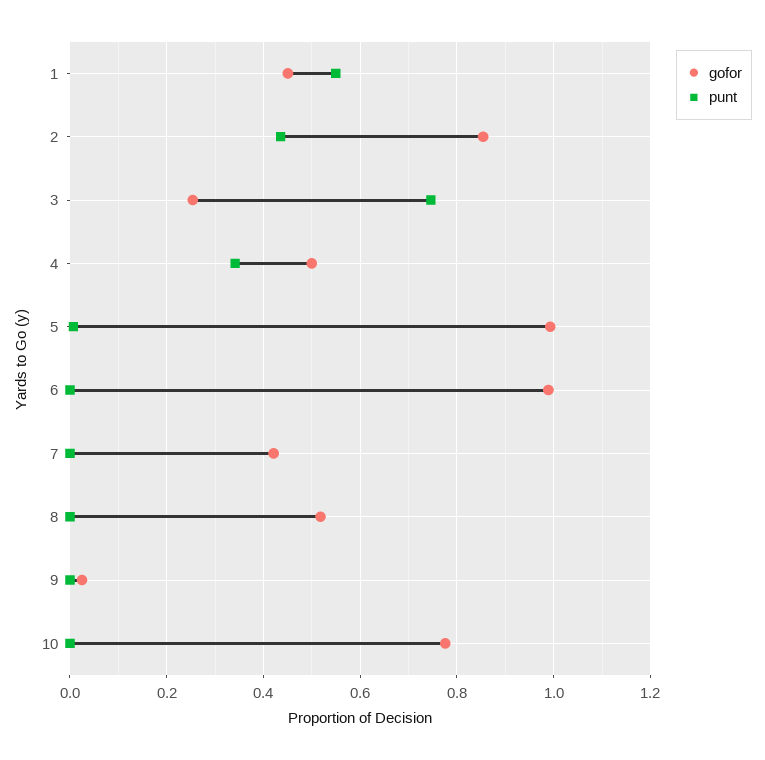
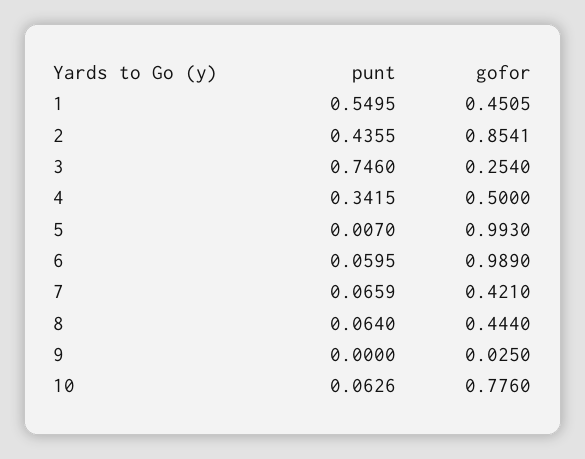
punt, 6: 0 -> 0.0595
punt, 7: 0 -> 0.0659
gofor, 8: 0.52 -> 0.444
punt, 8: 0 -> 0.064
punt, 10: 0 -> 0.0626

